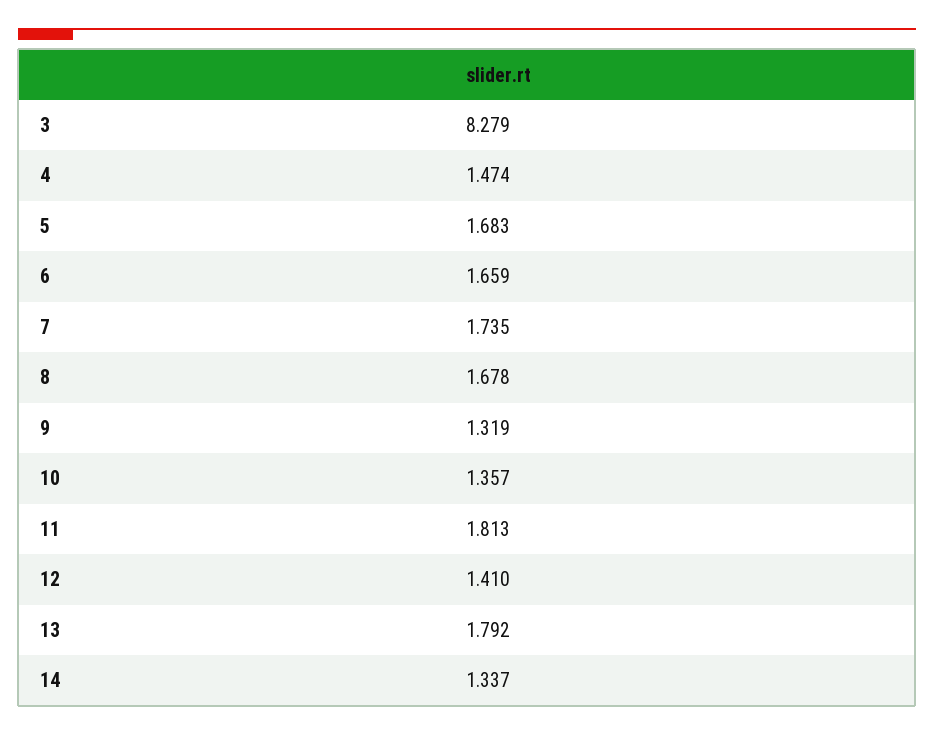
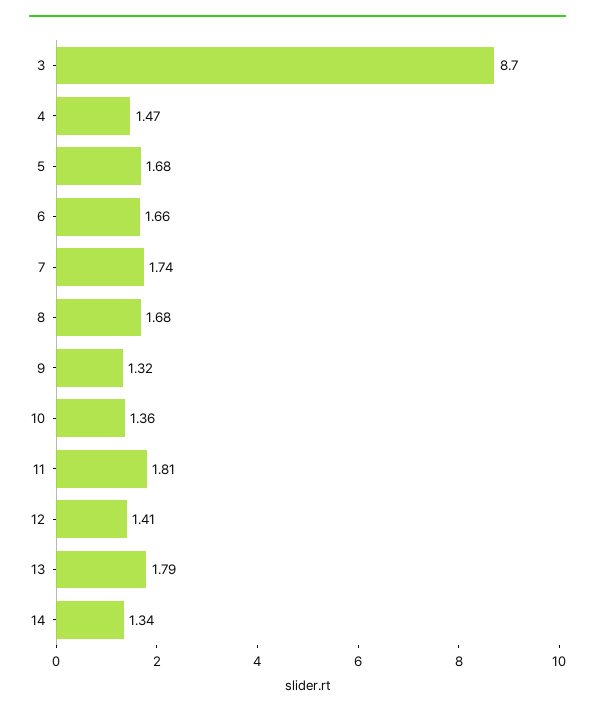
3: 8.279 -> 8.7

